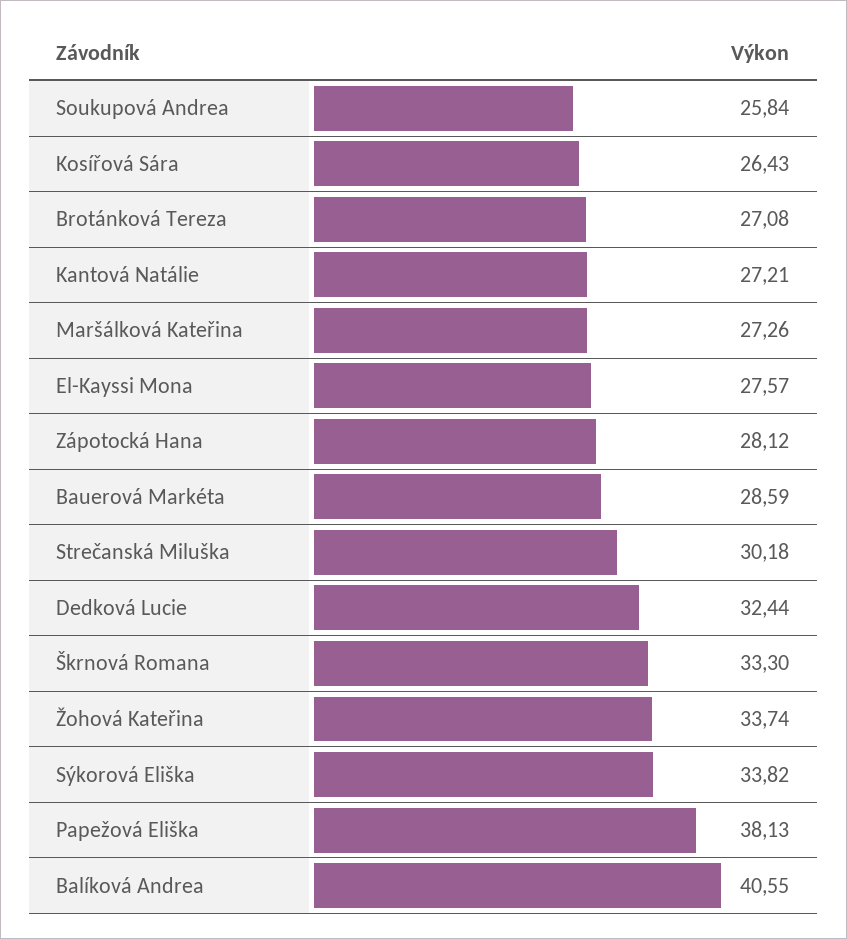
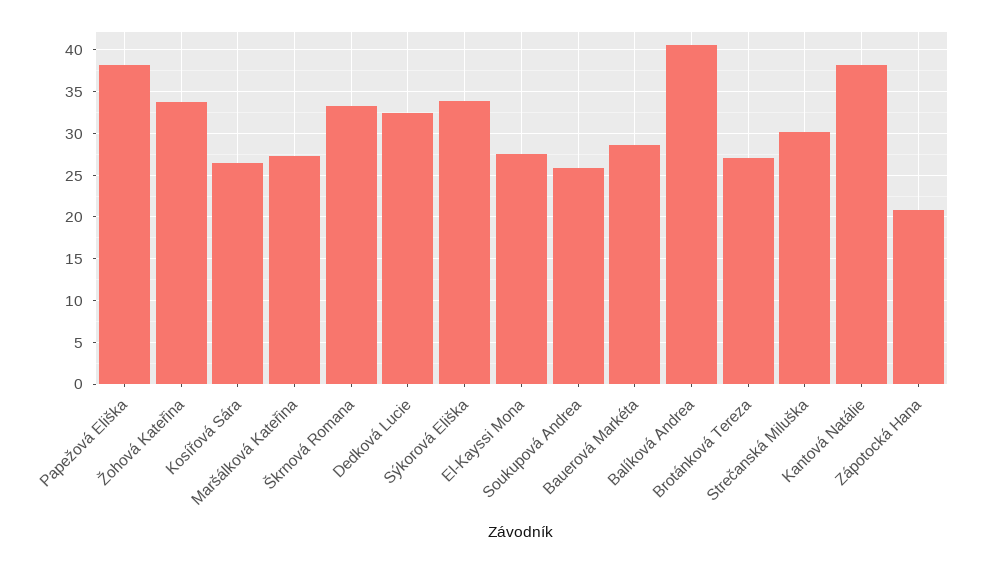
Kantová Natálie: 27.21 -> 38
Zápotocká Hana: 28.12 -> 21

